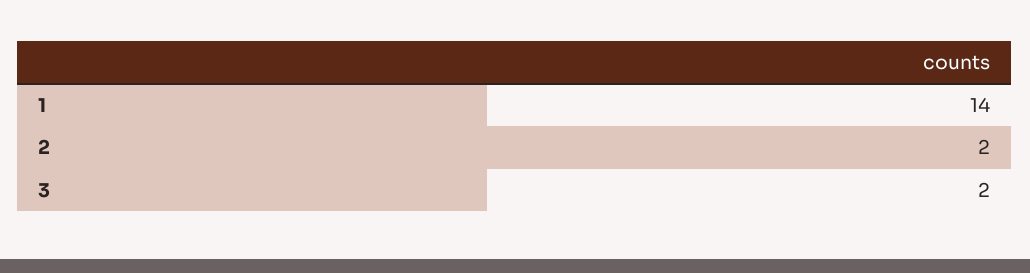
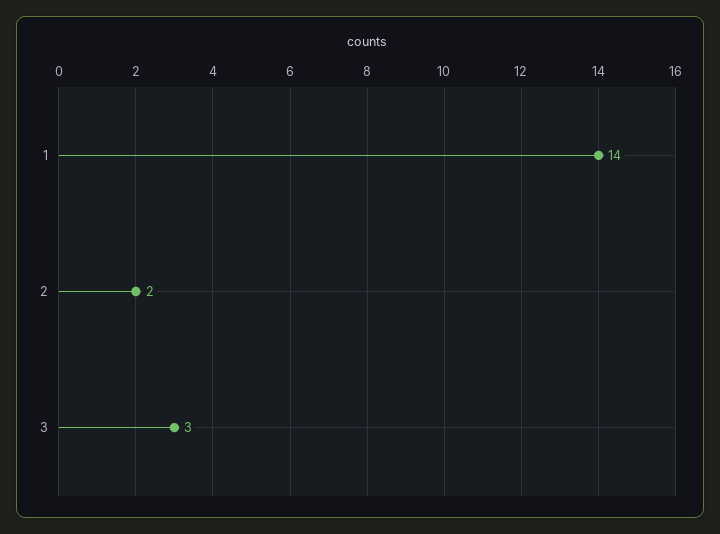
3: 2 -> 3

